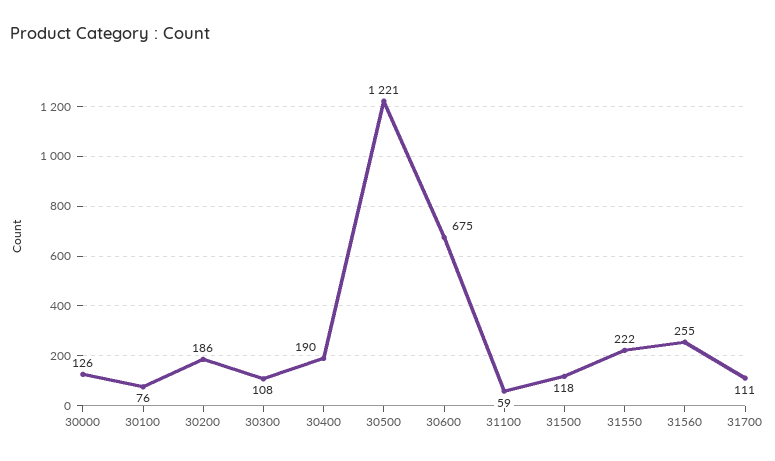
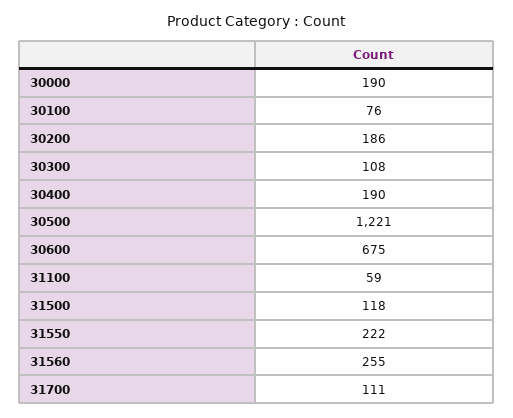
30000: 126 -> 190

